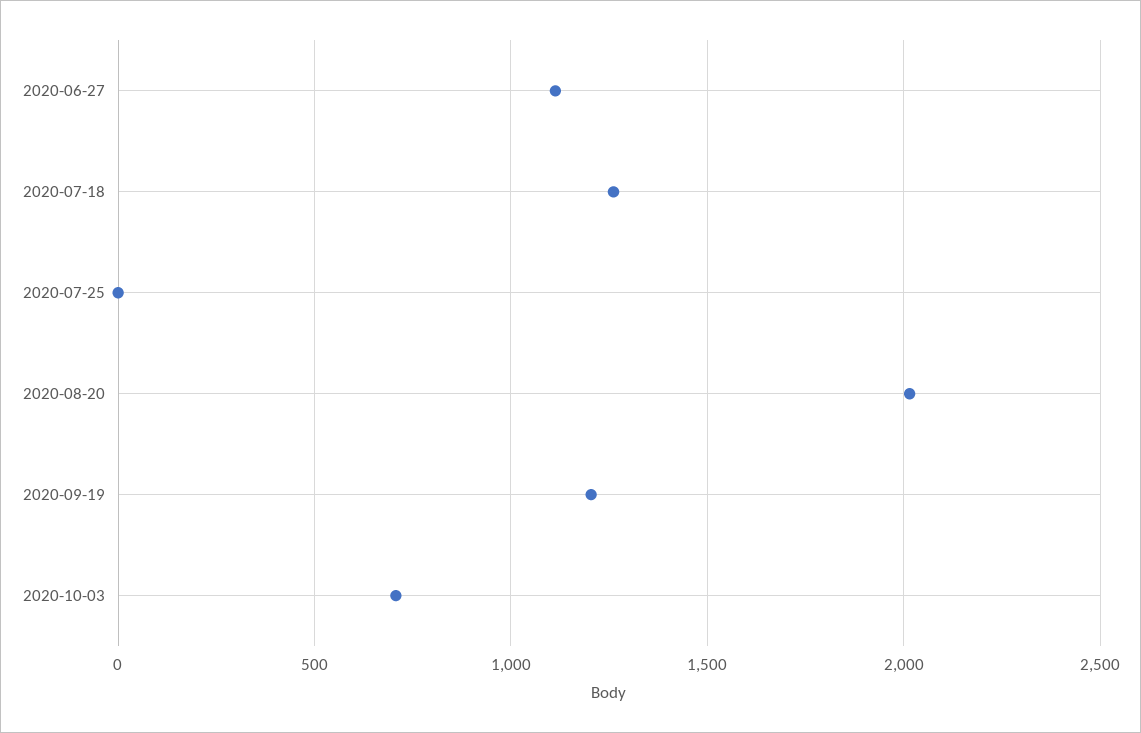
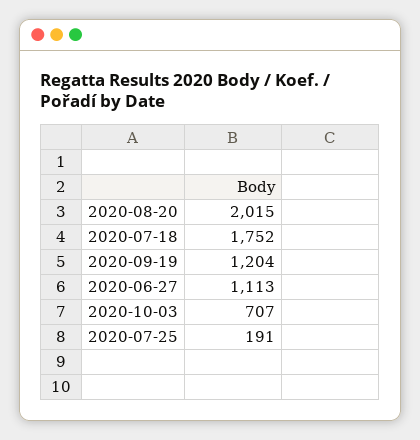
2020-07-18: 1250 -> 1752
2020-07-25: 0 -> 191

